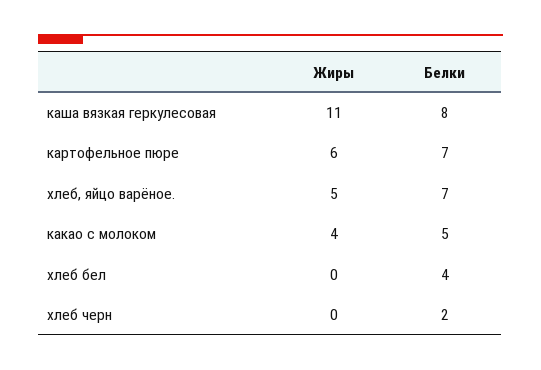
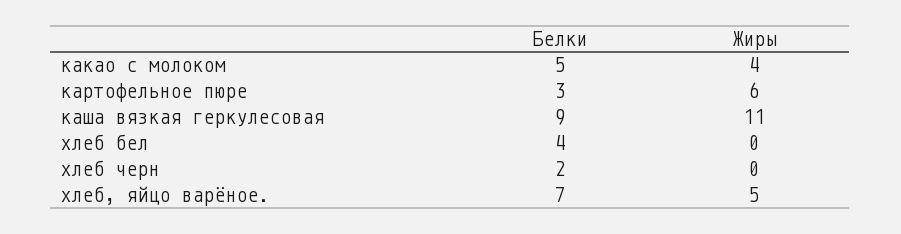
Белки, каша вязкая геркулесовая: 8 -> 9
Белки, картофельное пюре: 7 -> 3

